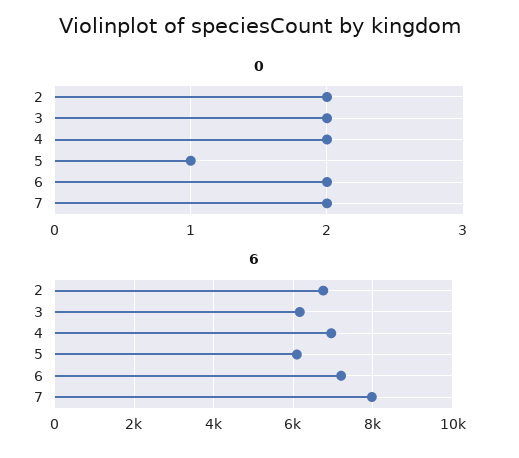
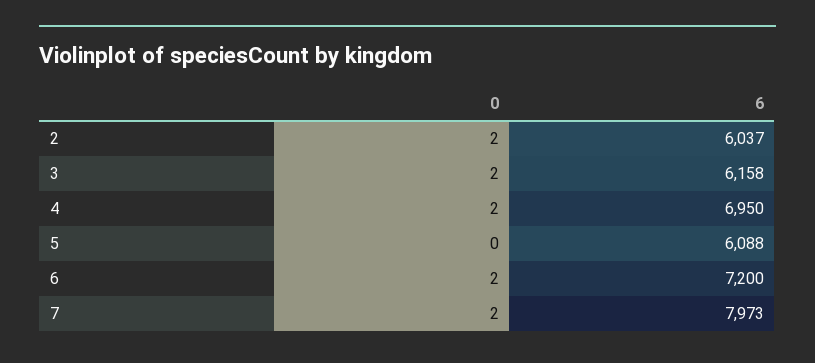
0, 5: 1 -> 0
6, 2: 6800 -> 6037

